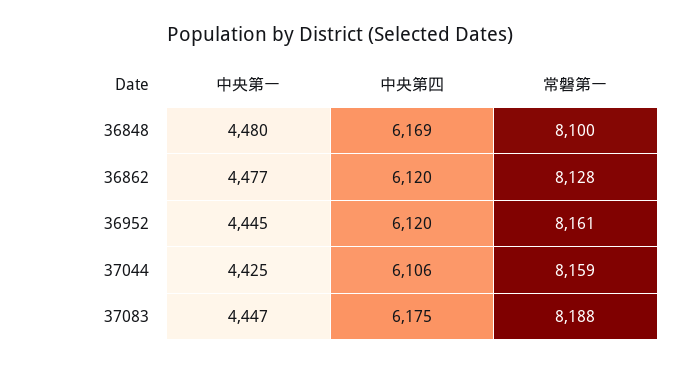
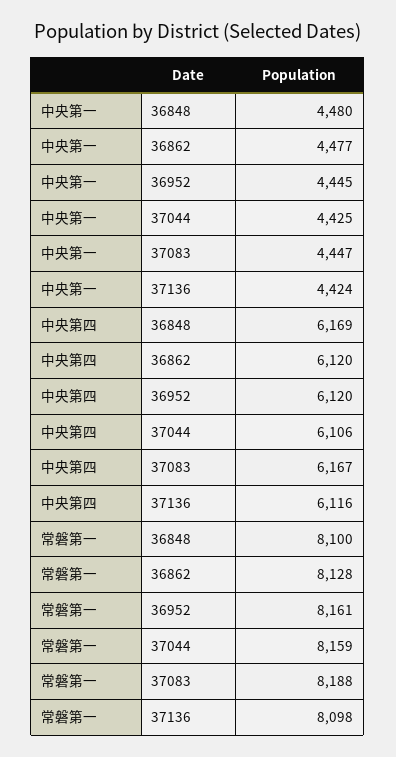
中央第四, 37083: 6175 -> 6167
中央第一, 37136: none -> 4424
中央第四, 37136: none -> 6116
常磐第一, 37136: none -> 8098

